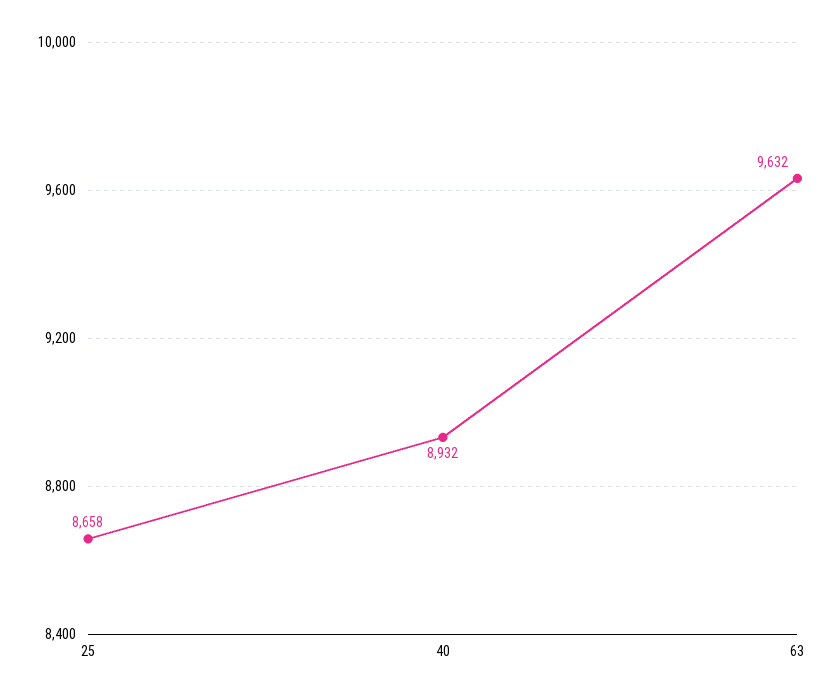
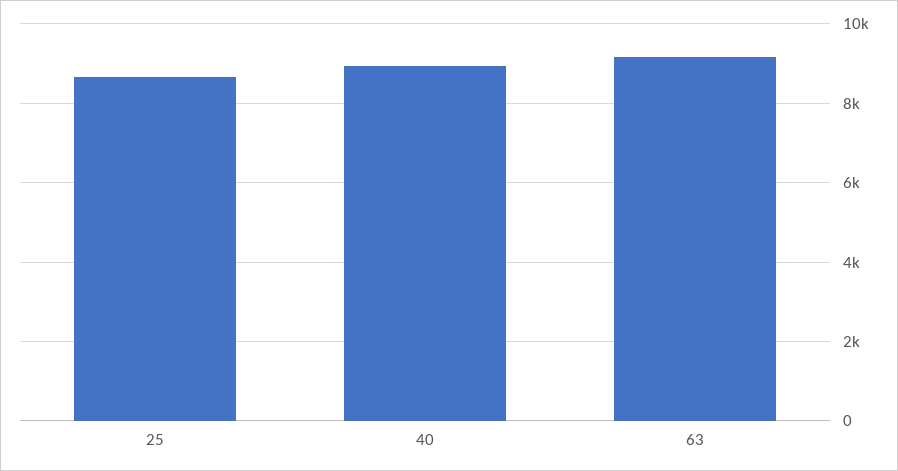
63: 9632 -> 9200

